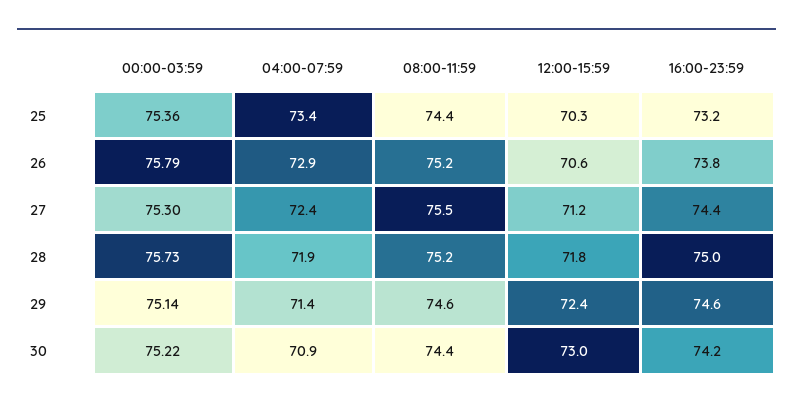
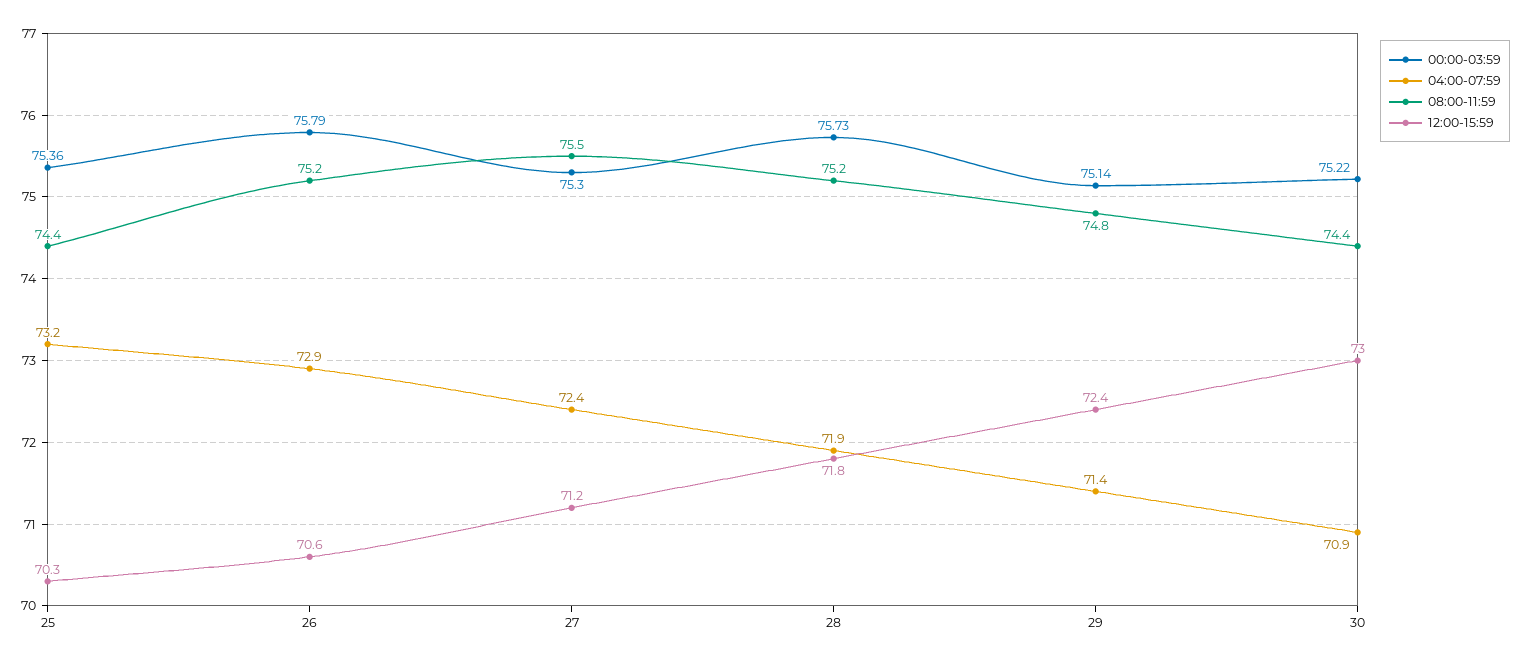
04:00-07:59, 25: 73.4 -> 73.2
16:00-23:59, 25: 73.2 -> none
16:00-23:59, 26: 73.8 -> none
16:00-23:59, 27: 74.4 -> none
16:00-23:59, 28: 75 -> none
08:00-11:59, 29: 74.6 -> 74.8
16:00-23:59, 29: 74.6 -> none
16:00-23:59, 30: 74.2 -> none

